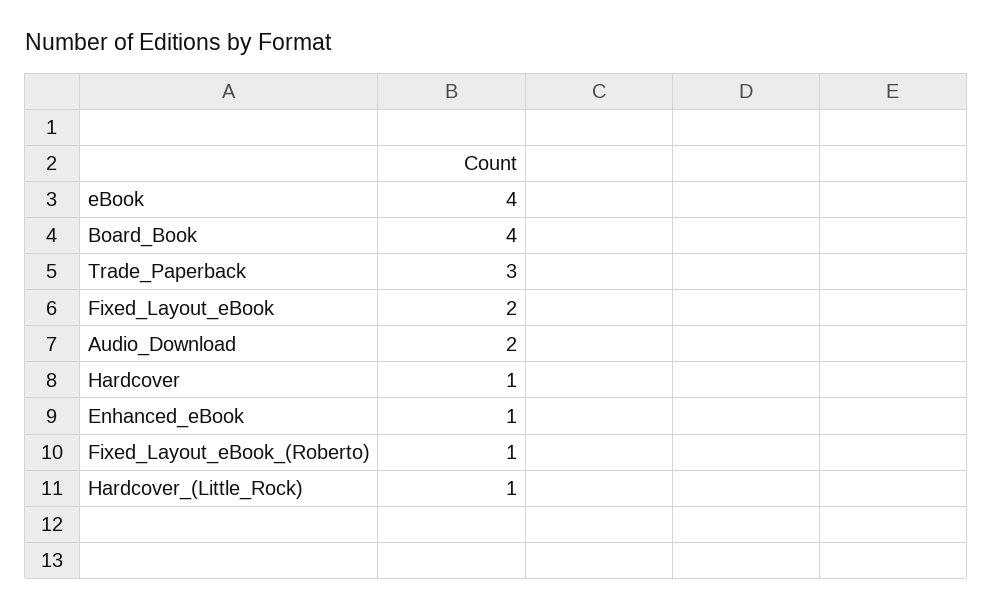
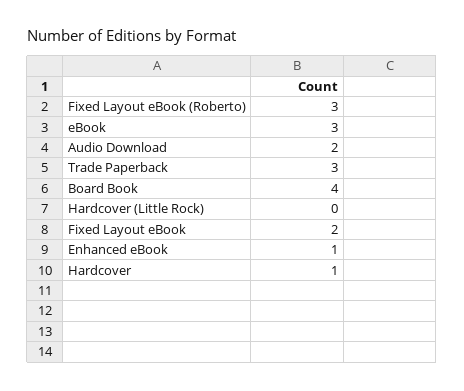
eBook: 4 -> 3
Fixed_Layout_eBook_(Roberto): 1 -> 3
Hardcover_(Little_Rock): 1 -> 0

